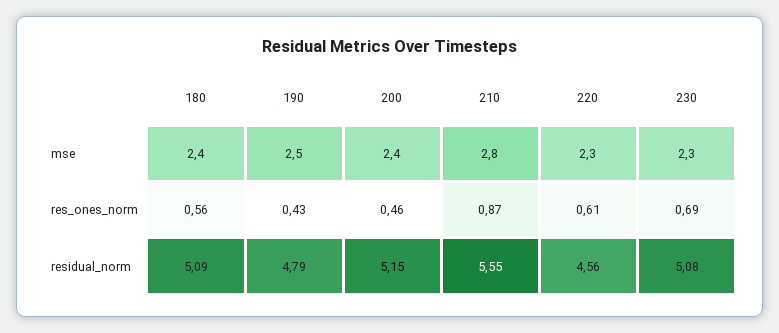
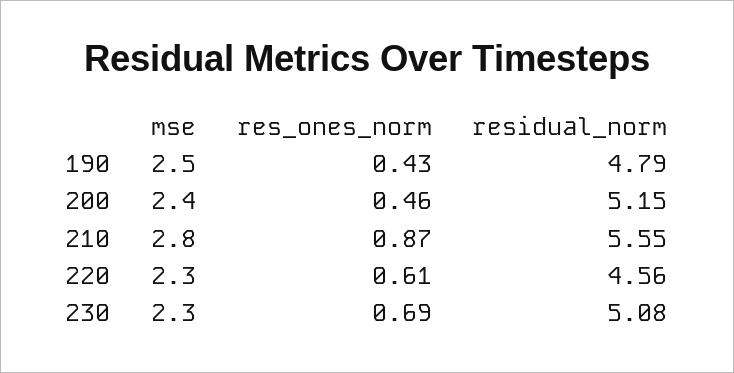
180, mse: 2.4 -> none
180, res_ones_norm: 0.56 -> none
180, residual_norm: 5.09 -> none

